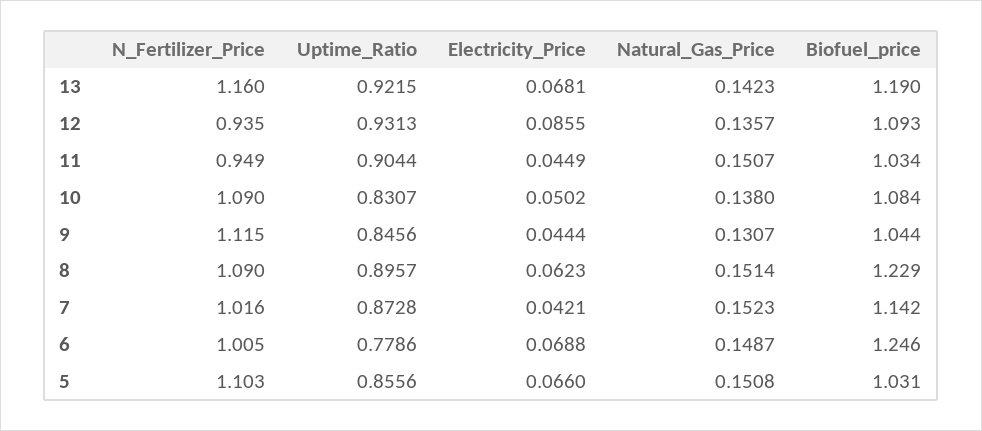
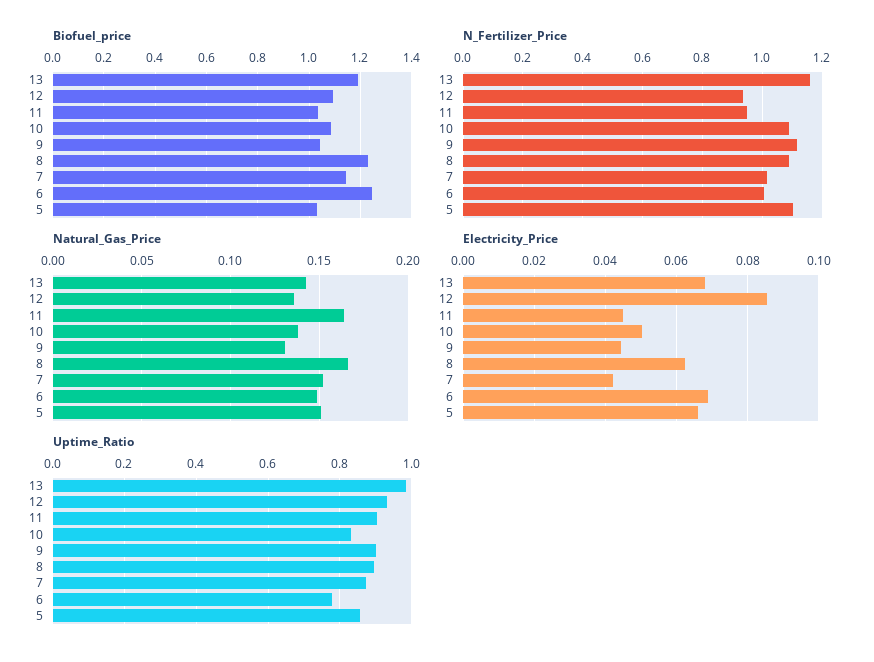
Uptime_Ratio, 13: 0.9215 -> 0.98
Natural_Gas_Price, 11: 0.1507 -> 0.165
Uptime_Ratio, 9: 0.8456 -> 0.9
Natural_Gas_Price, 8: 0.1514 -> 0.165

